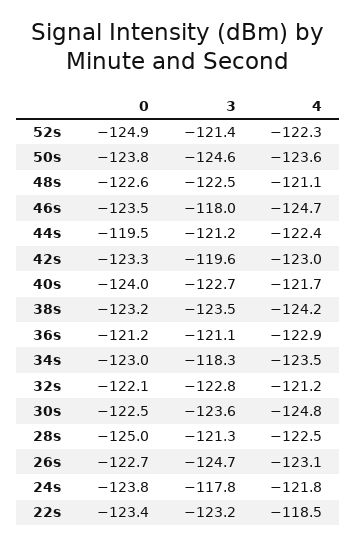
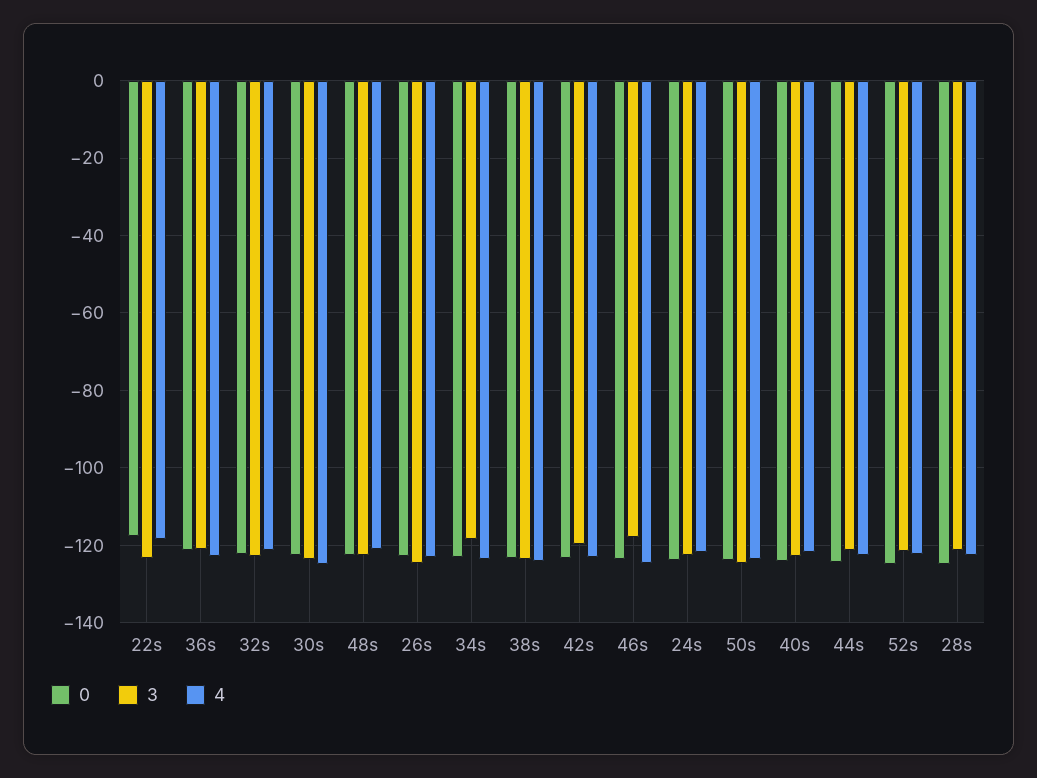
0, 44s: -119.5 -> -124
3, 24s: -117.8 -> -122
0, 22s: -123.4 -> -118

